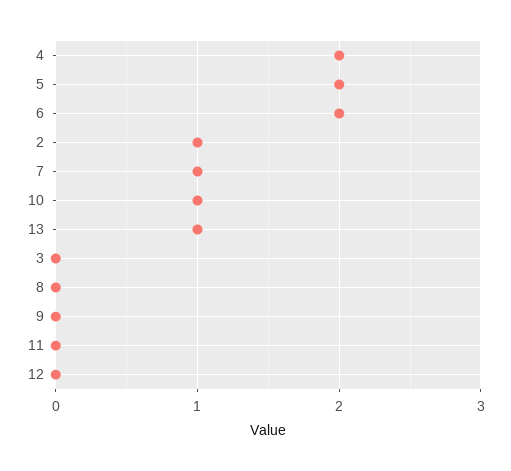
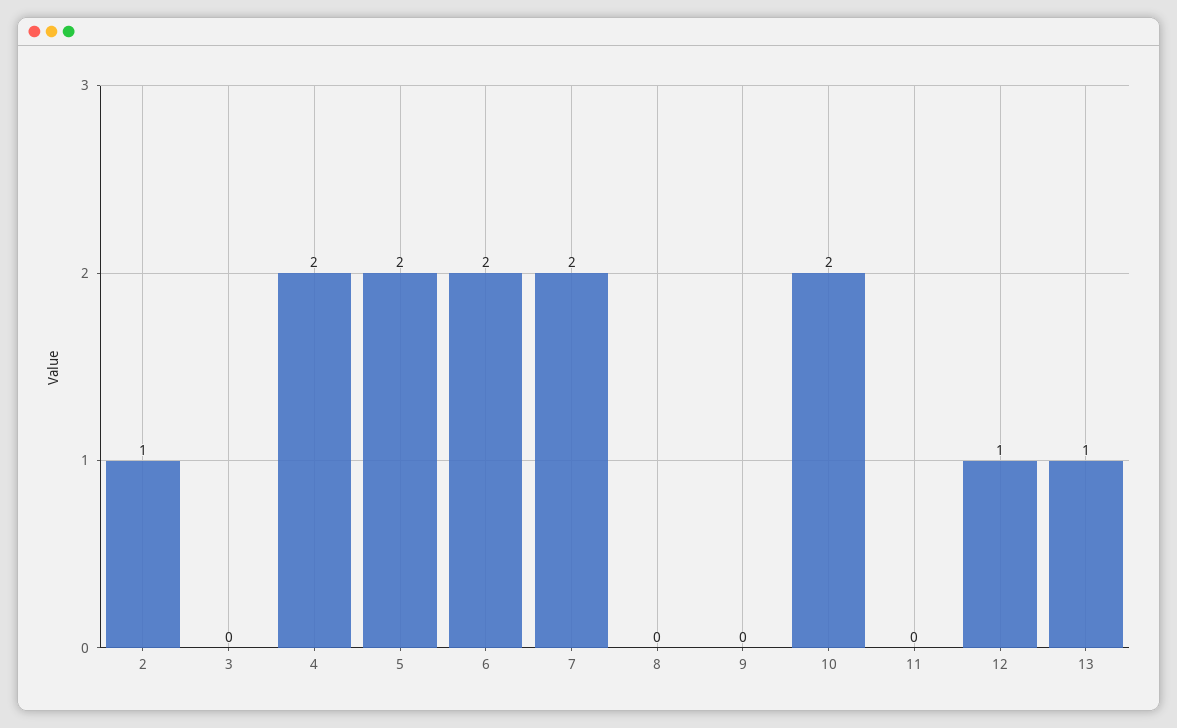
7: 1 -> 2
10: 1 -> 2
12: 0 -> 1

